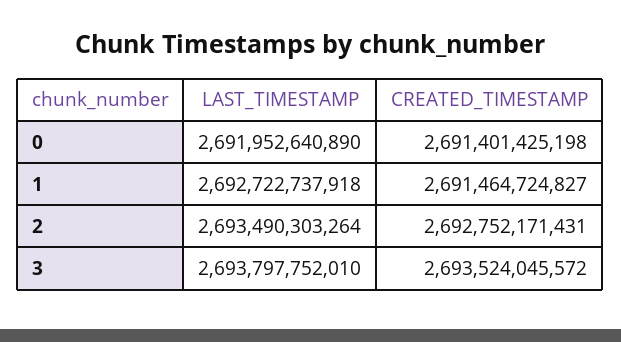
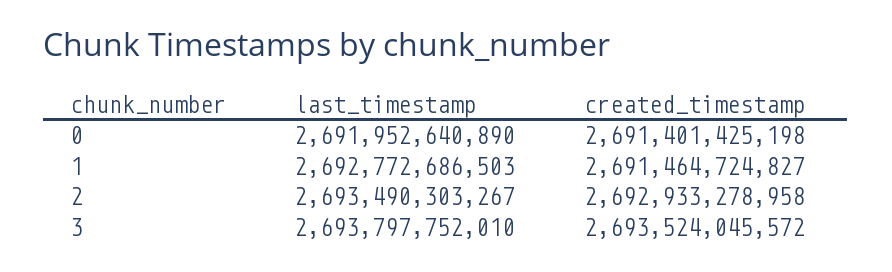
LAST_TIMESTAMP, 1: 2692722737918 -> 2692772686503
LAST_TIMESTAMP, 2: 2693490303264 -> 2693490303267
CREATED_TIMESTAMP, 2: 2692752171431 -> 2692933278958

